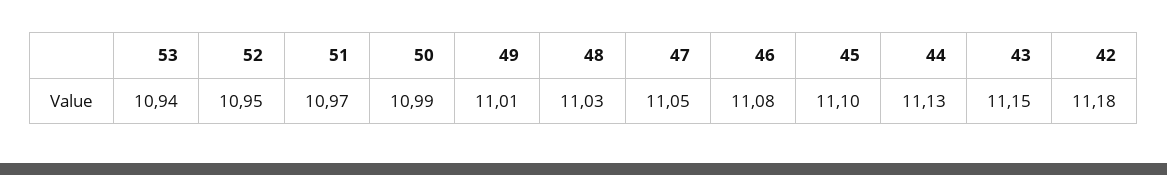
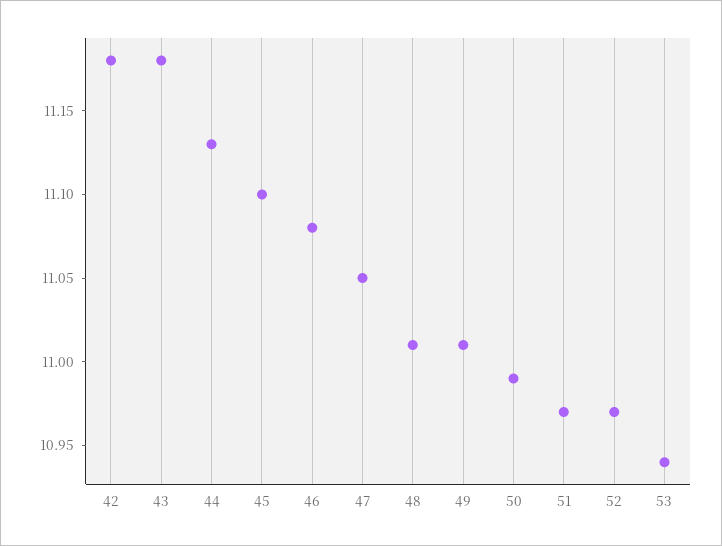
52: 10.95 -> 10.97
48: 11.03 -> 11.01
43: 11.15 -> 11.18

